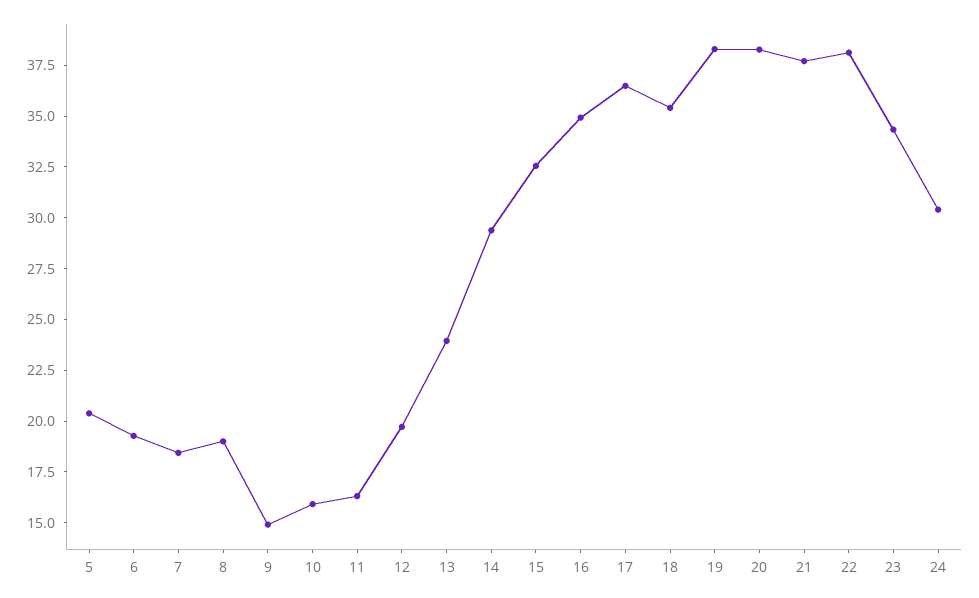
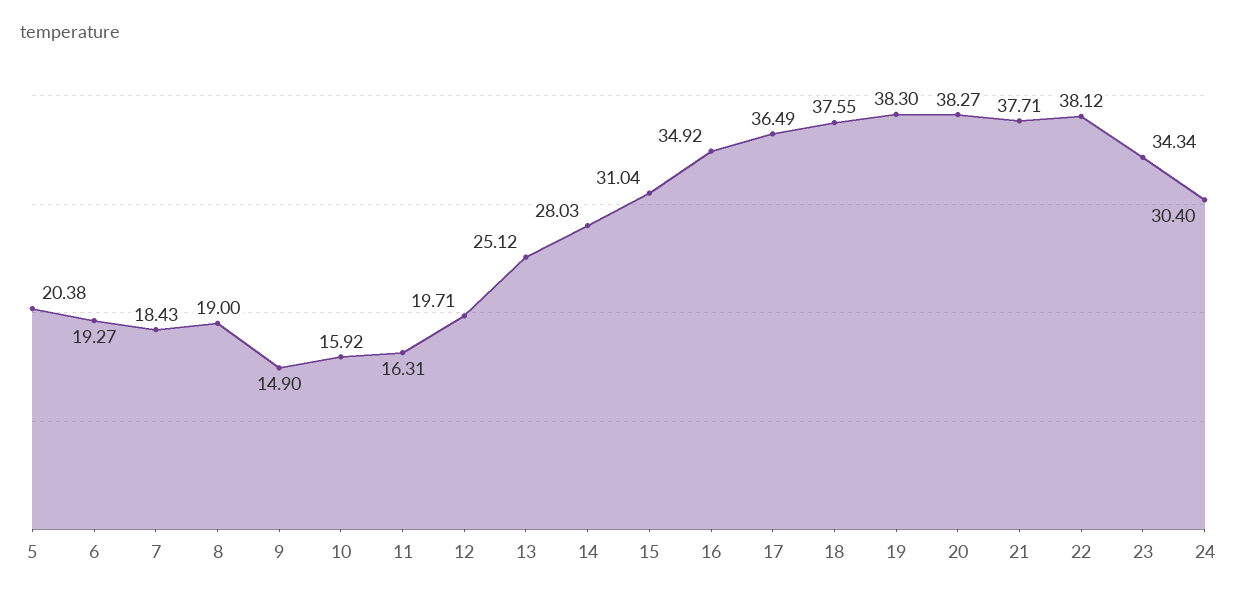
13: 24 -> 25.12
14: 29.5 -> 28.03
15: 32.5 -> 31.04
18: 35.5 -> 37.55

